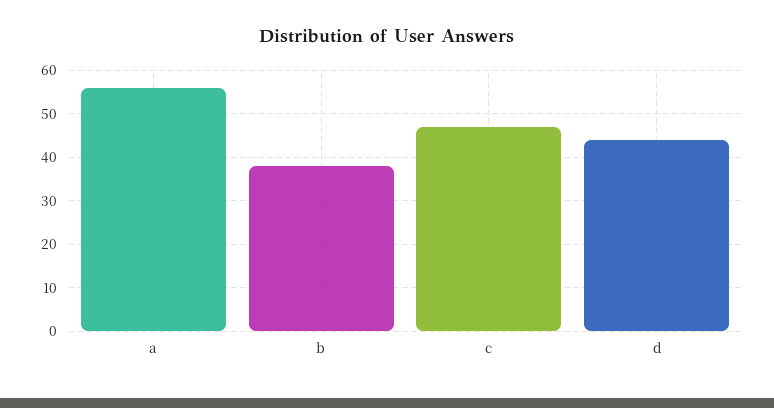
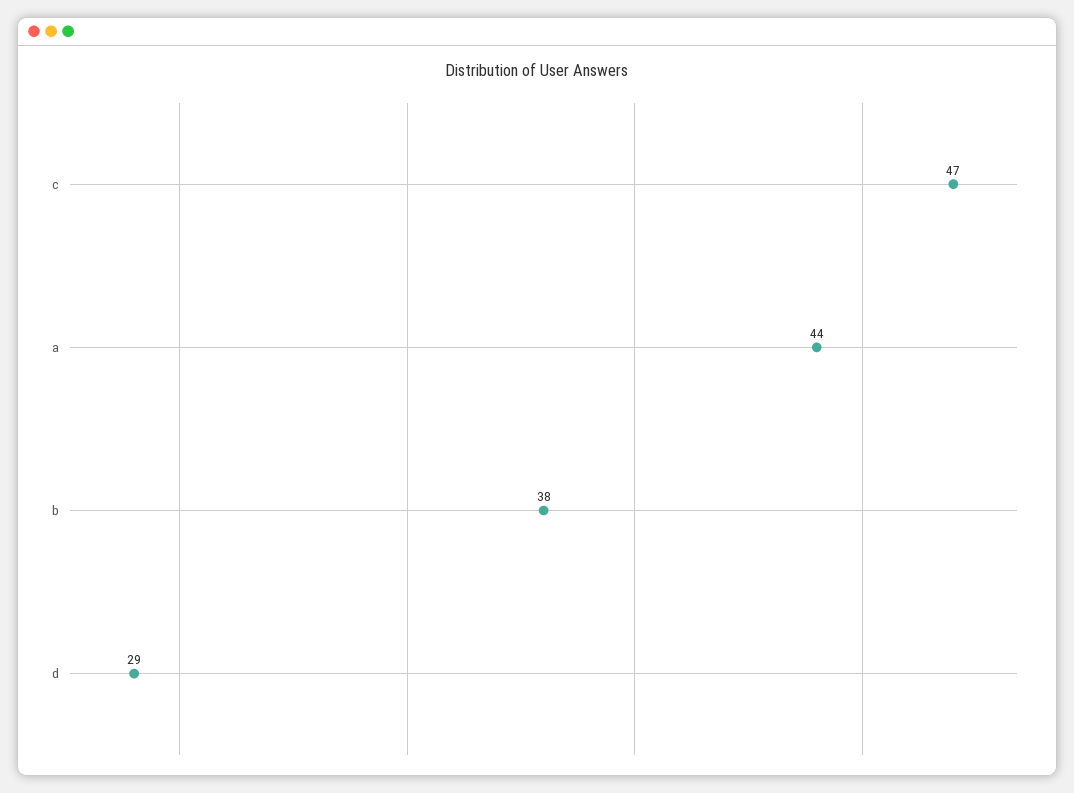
a: 55 -> 44
d: 45 -> 29

